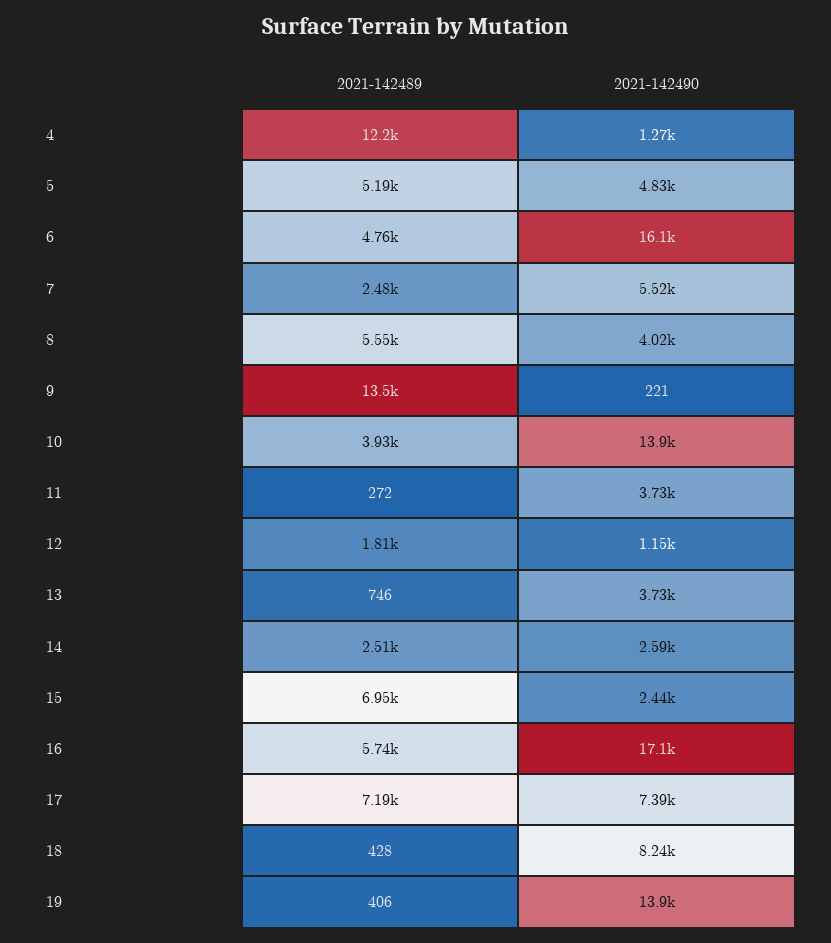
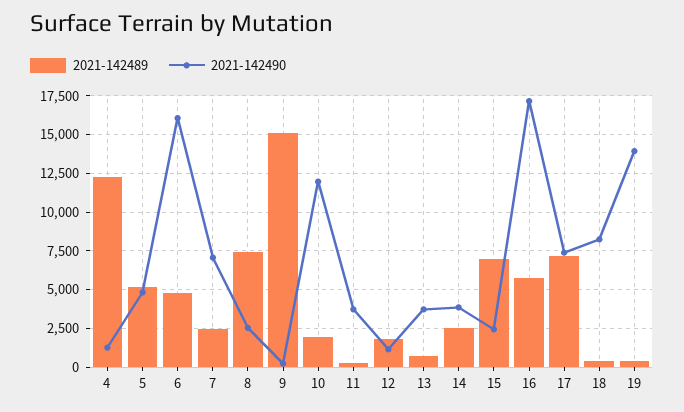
2021-142490, 7: 5520 -> 7000
2021-142489, 8: 5550 -> 7500
2021-142490, 8: 4020 -> 2500
2021-142489, 9: 13500 -> 15000
2021-142489, 10: 3930 -> 2000
2021-142490, 10: 13900 -> 12000
2021-142490, 14: 2590 -> 4000

